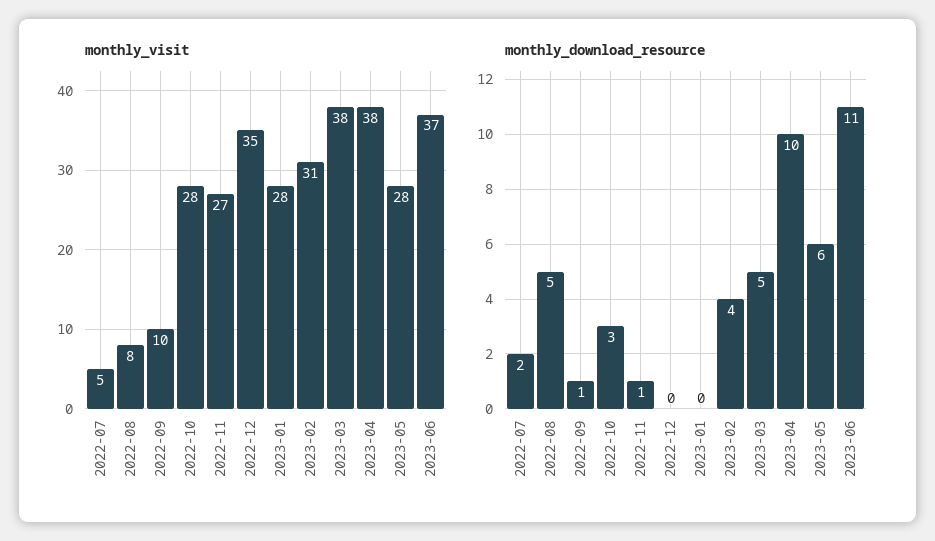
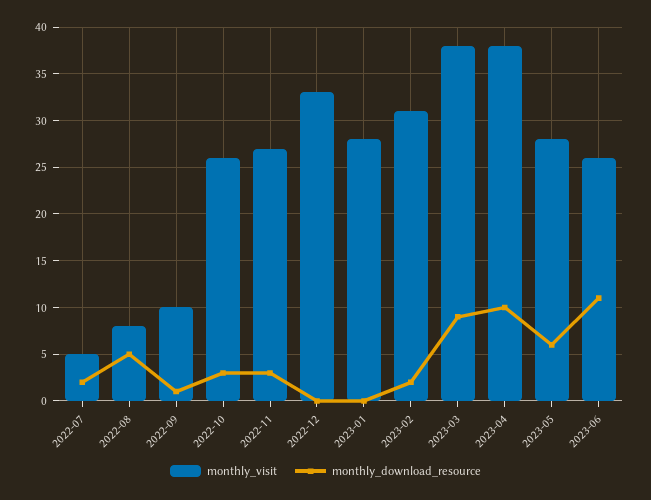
monthly_visit, 2022-10: 28 -> 26
monthly_visit, 2022-12: 35 -> 33
monthly_visit, 2023-06: 37 -> 26
monthly_download_resource, 2022-11: 1 -> 3
monthly_download_resource, 2023-02: 4 -> 2
monthly_download_resource, 2023-03: 5 -> 9

